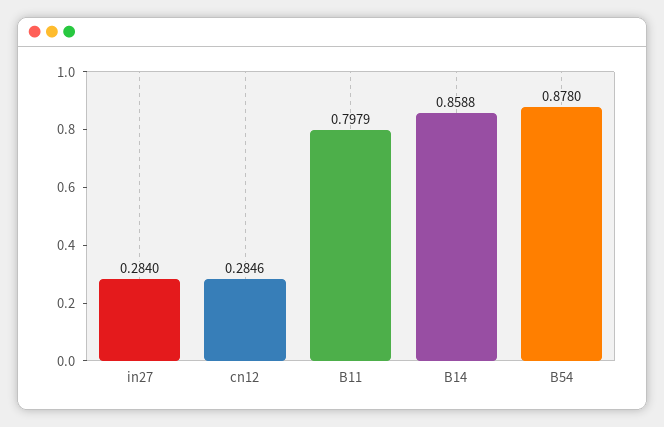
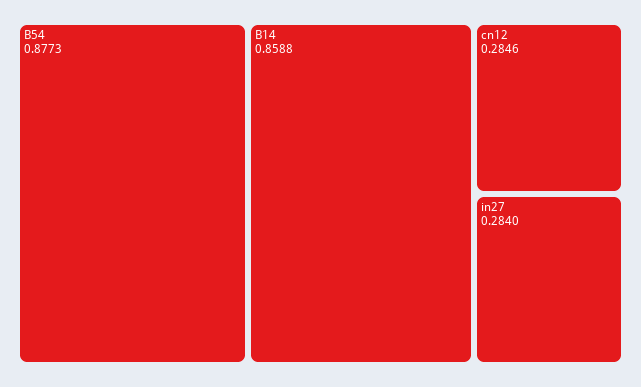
B11: 0.7979 -> none
B54: 0.878 -> 0.8773

